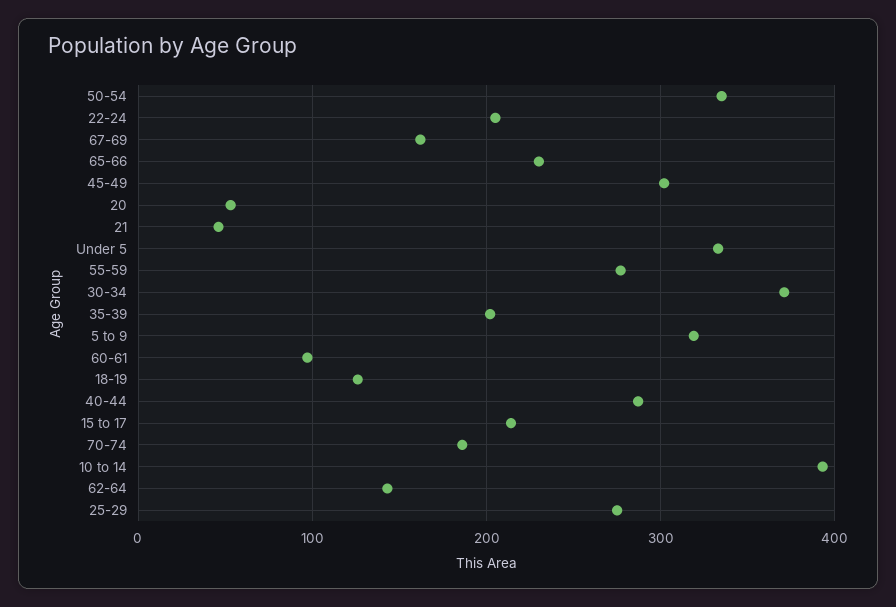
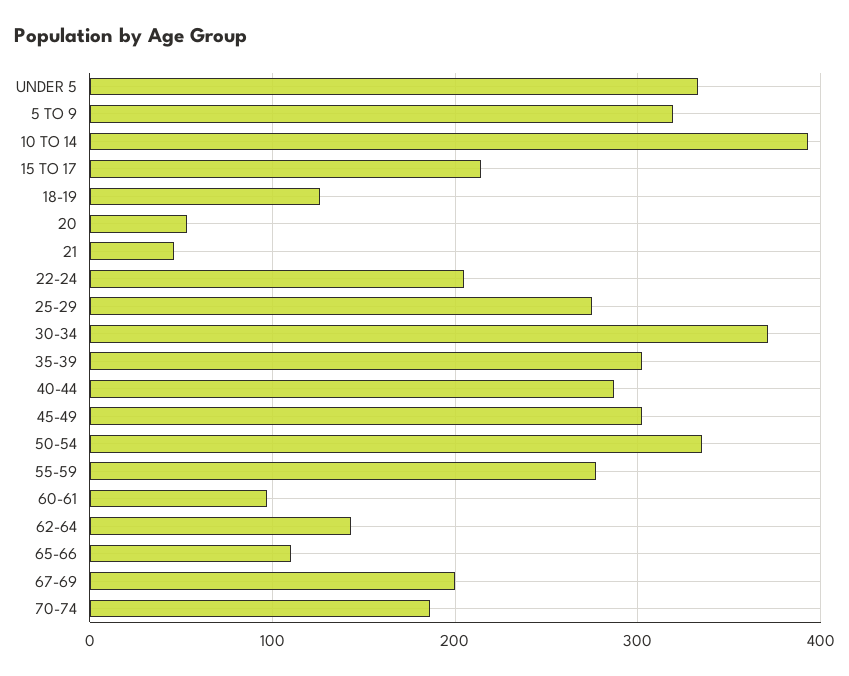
67-69: 160 -> 200
65-66: 230 -> 110
35-39: 200 -> 300

